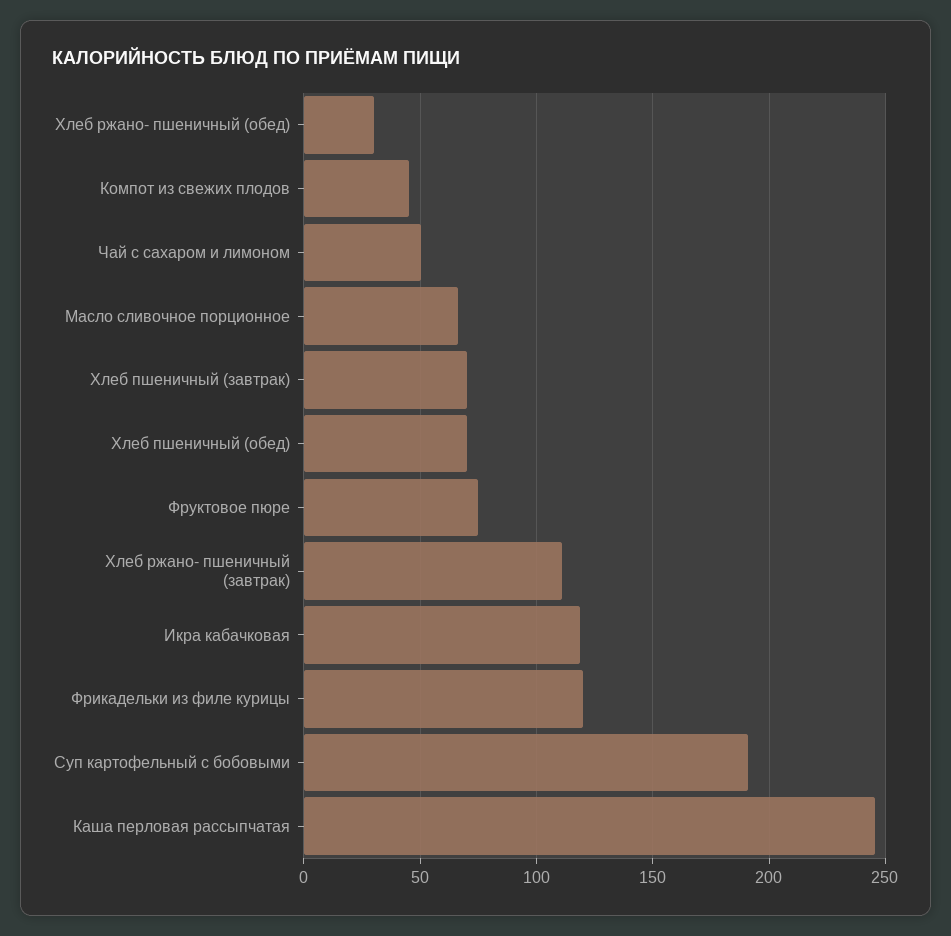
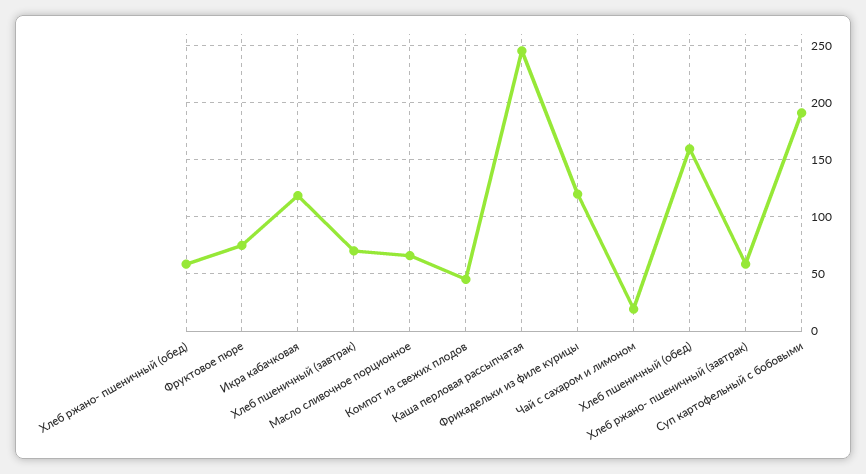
Хлеб ржано- пшеничный (обед): 30 -> 60
Чай с сахаром и лимоном: 50 -> 20
Хлеб пшеничный (обед): 70 -> 160
Хлеб ржано- пшеничный (завтрак): 110 -> 60

